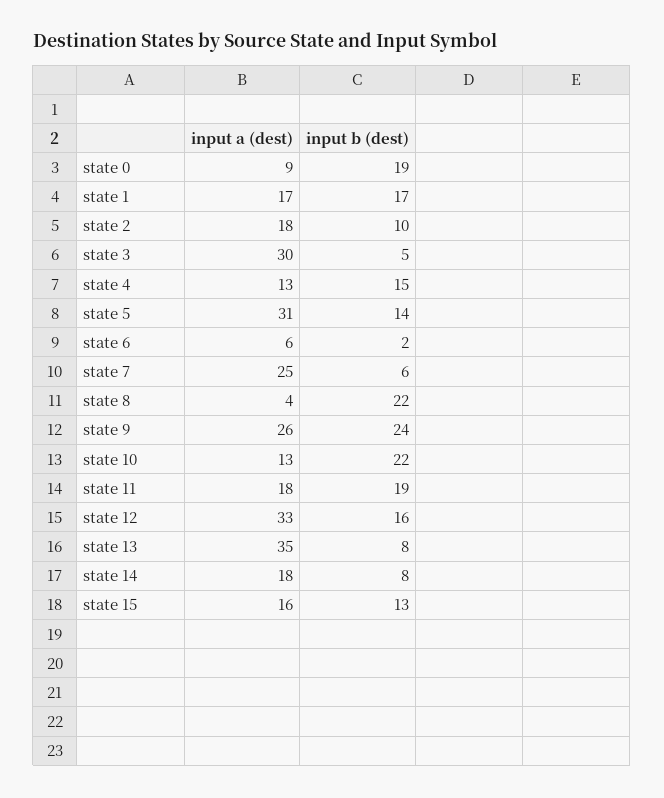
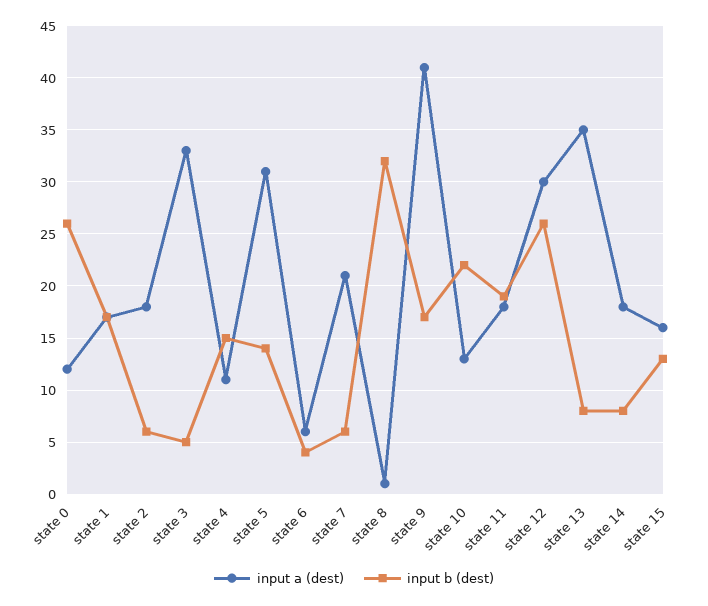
input a (dest), state 0: 9 -> 12
input b (dest), state 0: 19 -> 26
input b (dest), state 2: 10 -> 6
input a (dest), state 3: 30 -> 33
input a (dest), state 4: 13 -> 11
input b (dest), state 6: 2 -> 4
input a (dest), state 7: 25 -> 21
input a (dest), state 8: 4 -> 1
input b (dest), state 8: 22 -> 32
input a (dest), state 9: 26 -> 41
input b (dest), state 9: 24 -> 17
input a (dest), state 12: 33 -> 30
input b (dest), state 12: 16 -> 26

